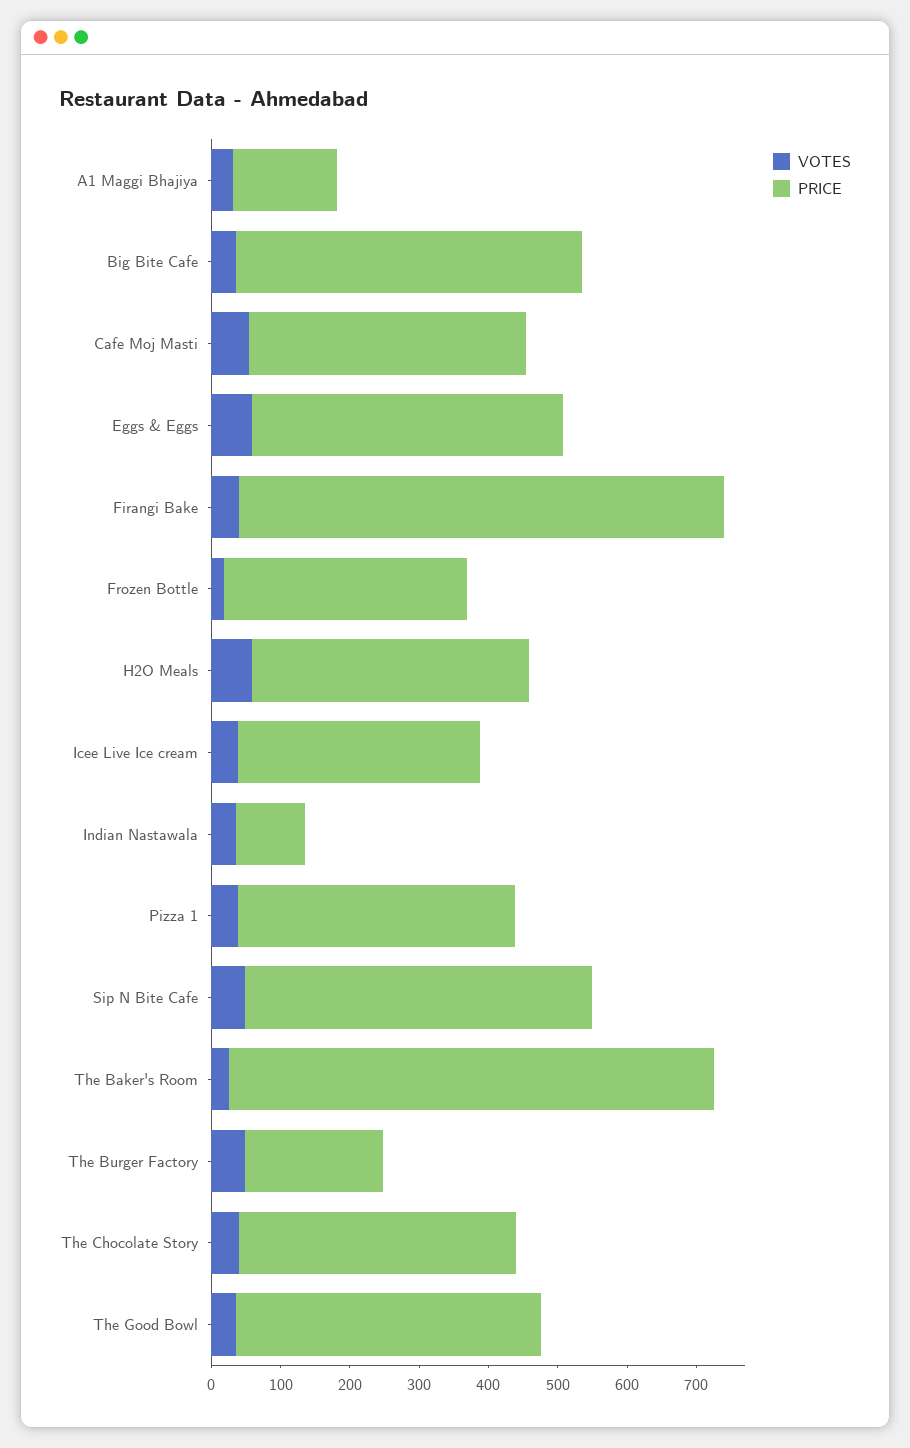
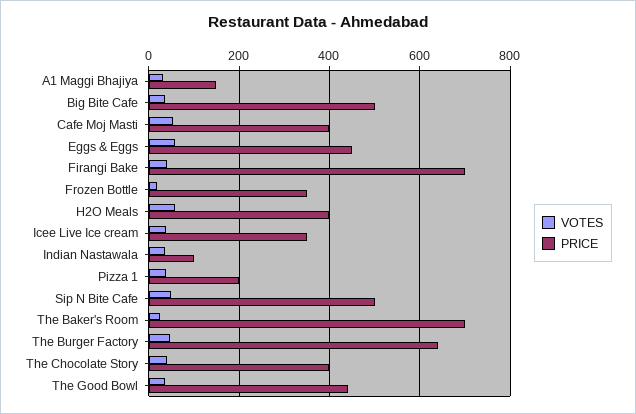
PRICE, Pizza 1: 400 -> 200
PRICE, The Burger Factory: 200 -> 640

